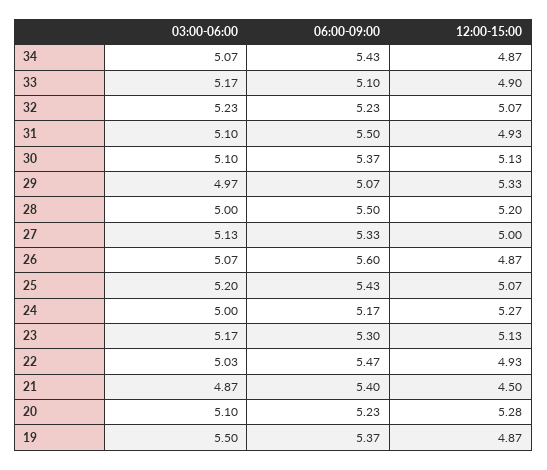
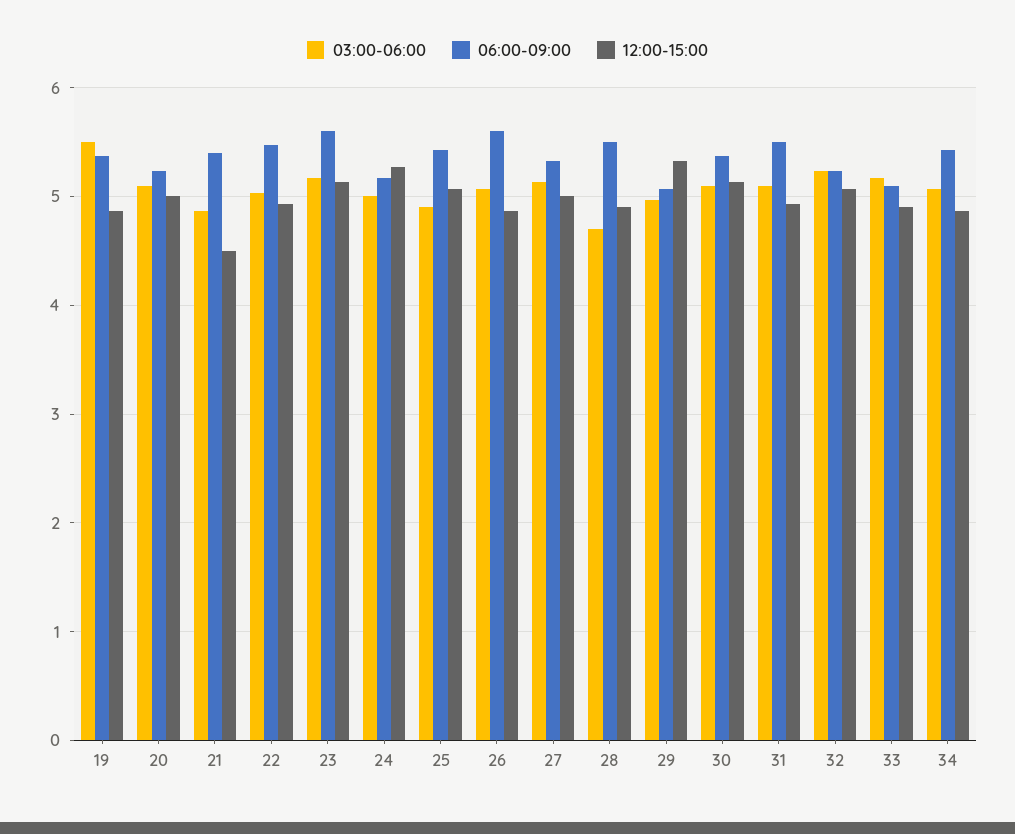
03:00-06:00, 28: 5 -> 4.7
12:00-15:00, 28: 5.2 -> 4.9
03:00-06:00, 25: 5.2 -> 4.9
06:00-09:00, 23: 5.3 -> 5.6
12:00-15:00, 20: 5.28 -> 5

